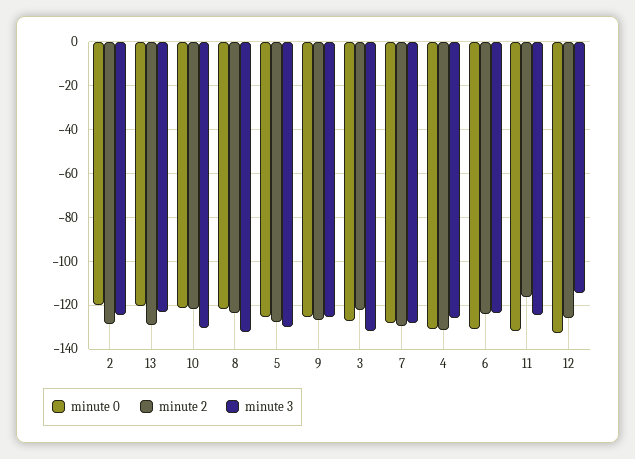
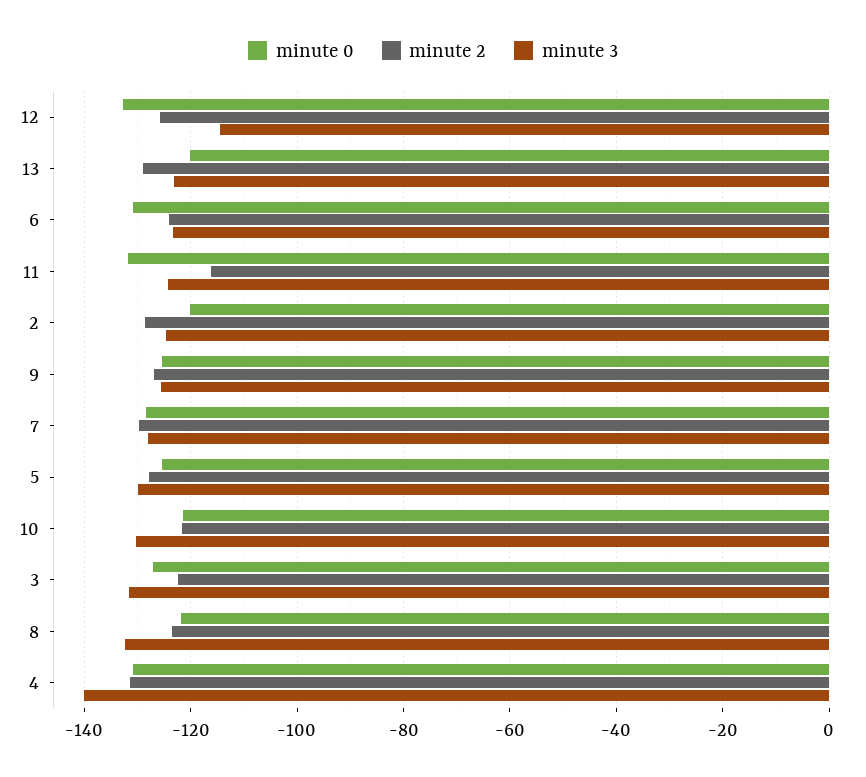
minute 3, 4: -125 -> -140

